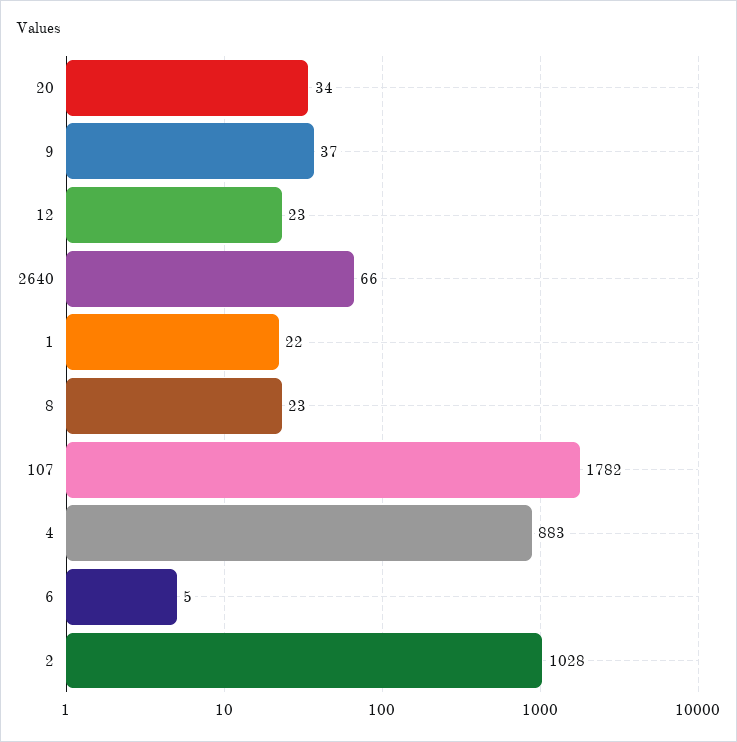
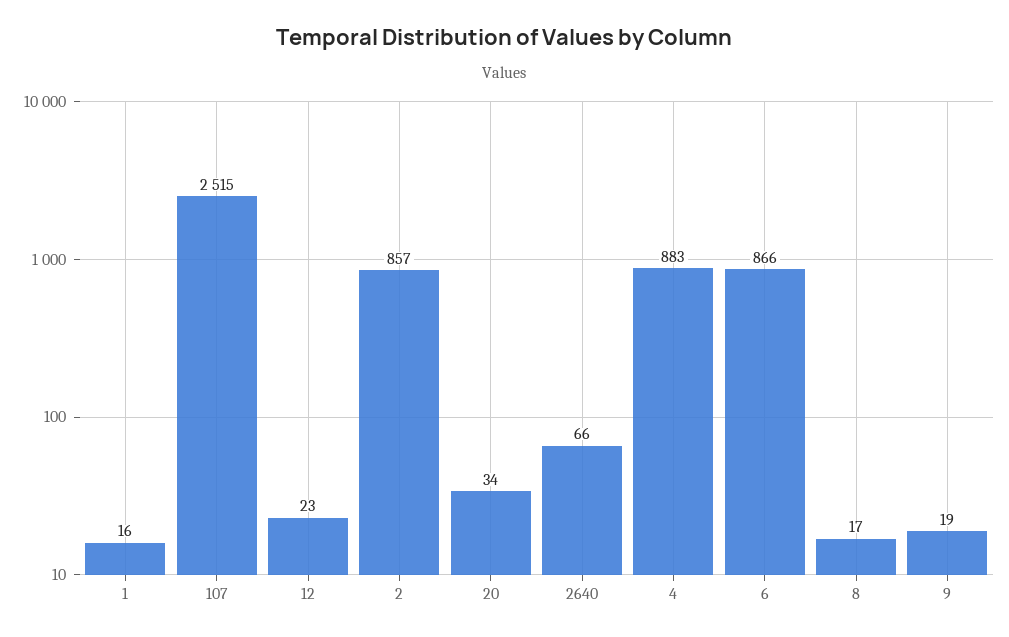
9: 37 -> 19
1: 22 -> 16
8: 23 -> 17
107: 1782 -> 2515
6: 5 -> 866
2: 1028 -> 857

